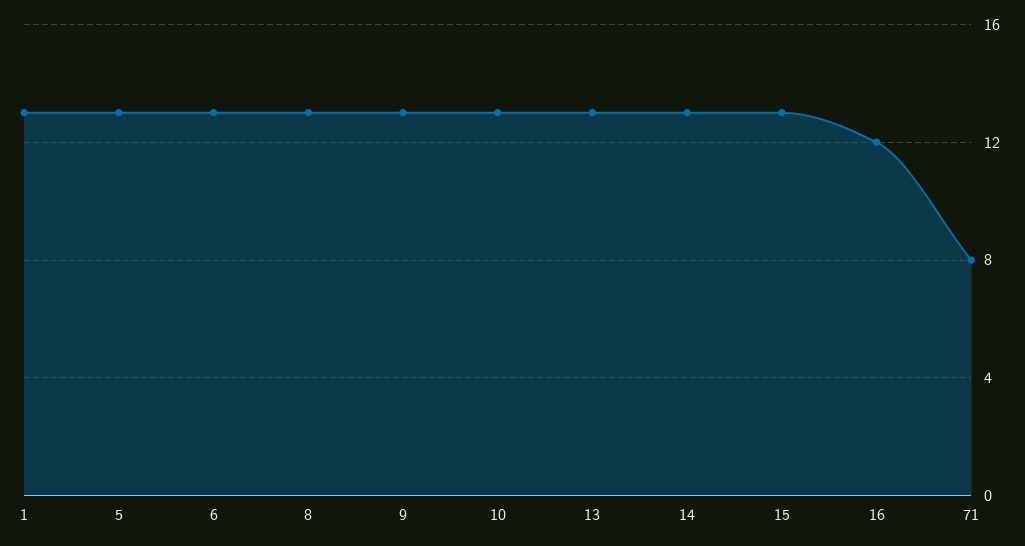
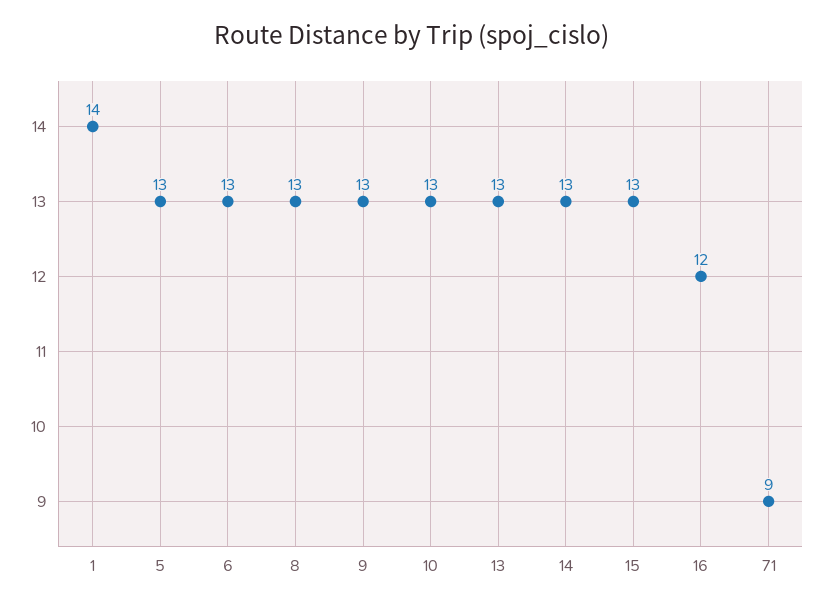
1: 13 -> 14
71: 8 -> 9

